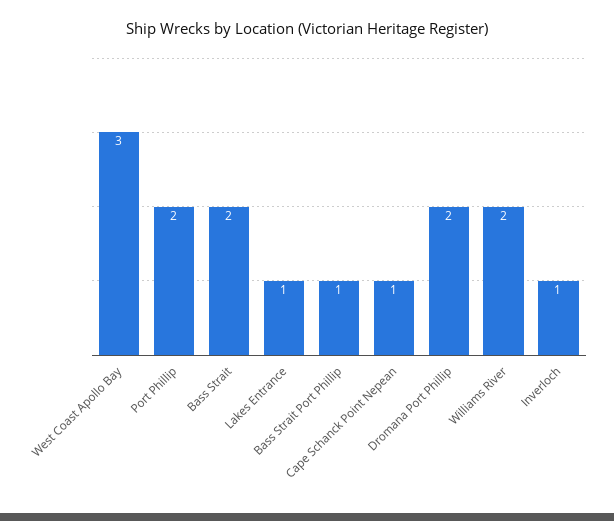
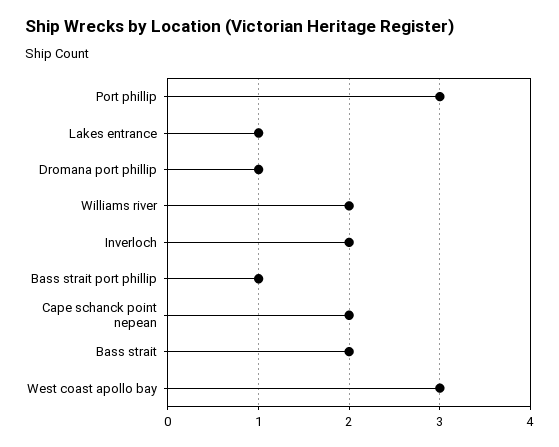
Port Phillip: 2 -> 3
Cape Schanck Point Nepean: 1 -> 2
Dromana Port Phillip: 2 -> 1
Inverloch: 1 -> 2

